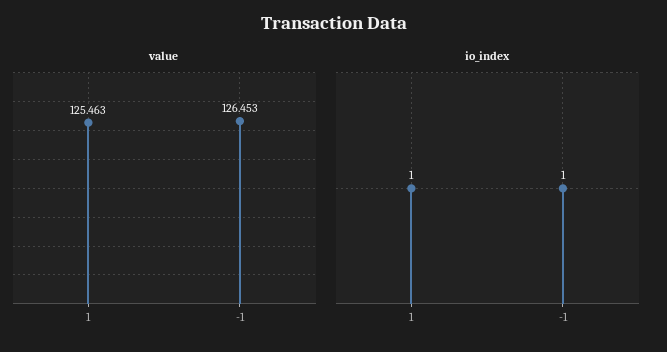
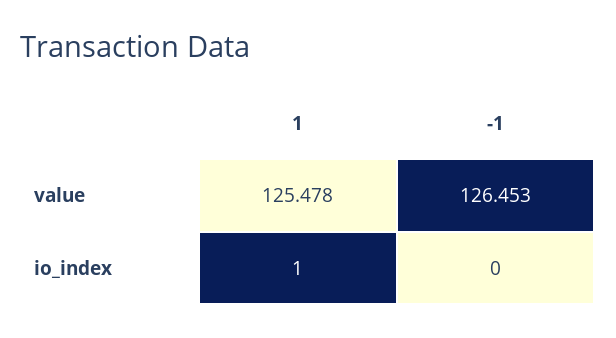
value, 1: 125.463 -> 125.478
io_index, -1: 1 -> 0

